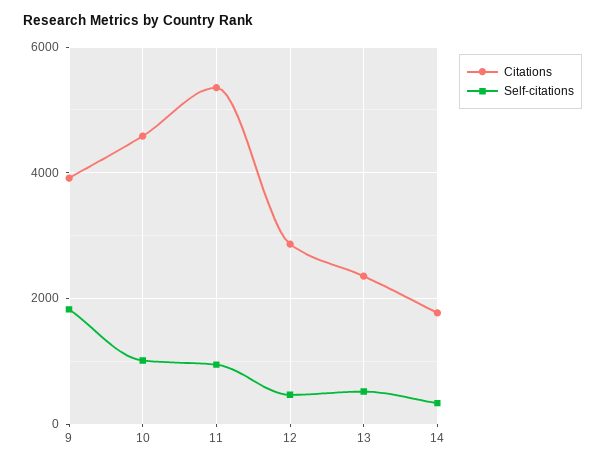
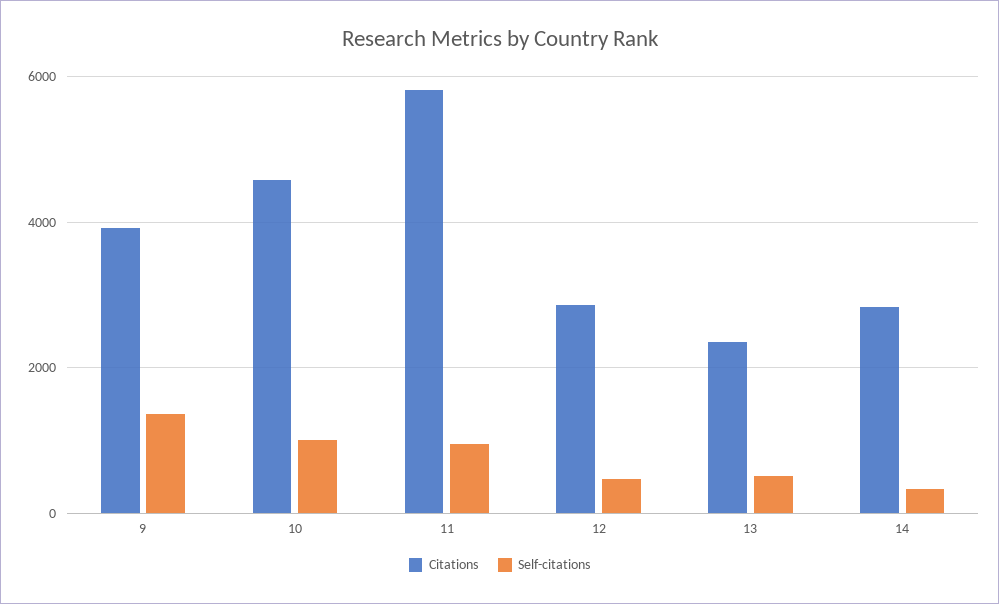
Self-citations, 9: 1800 -> 1400
Citations, 11: 5400 -> 5800
Citations, 14: 1800 -> 2800

